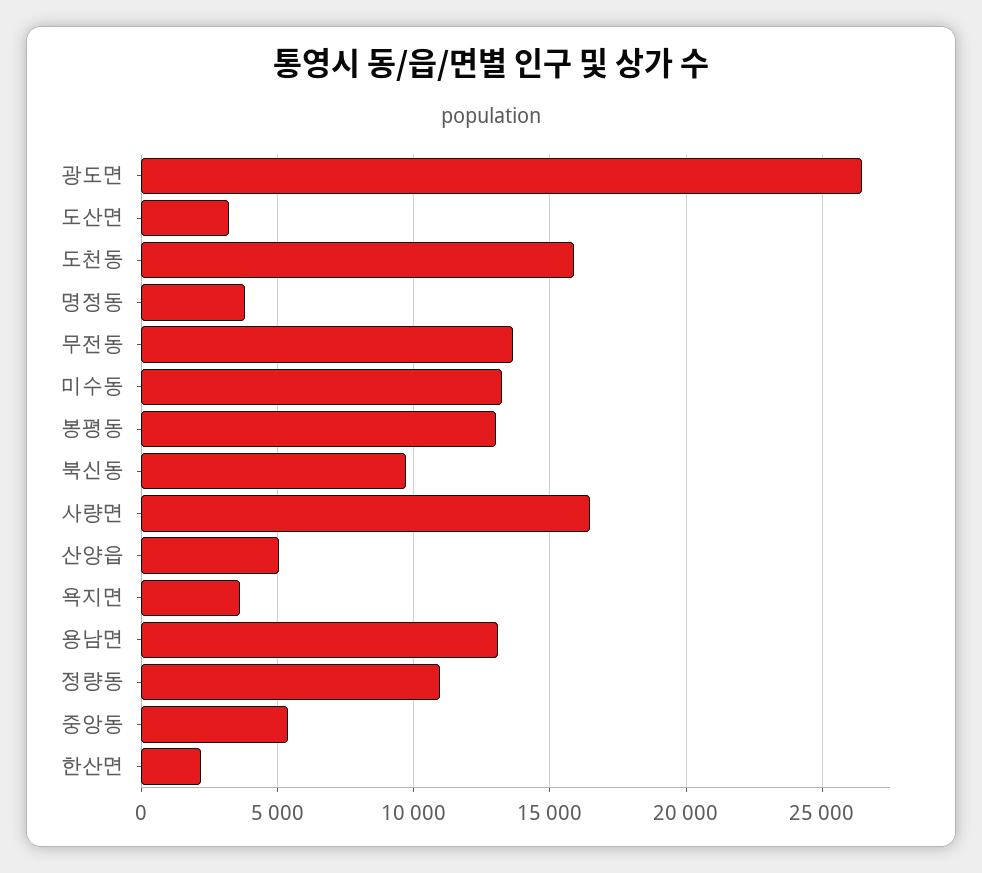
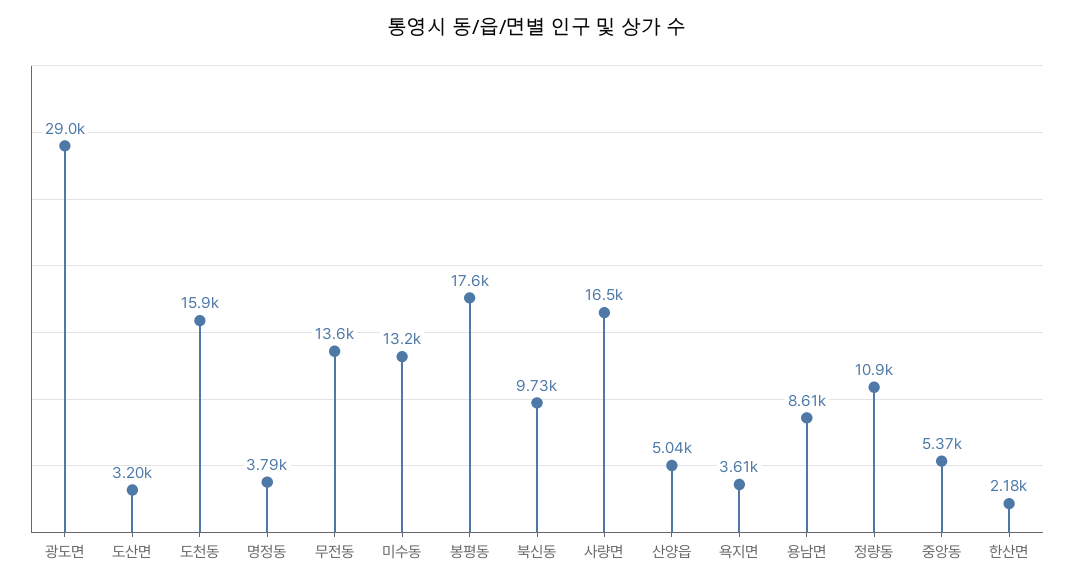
광도면: 26500 -> 29000
봉평동: 13000 -> 17600
용남면: 13000 -> 8610

